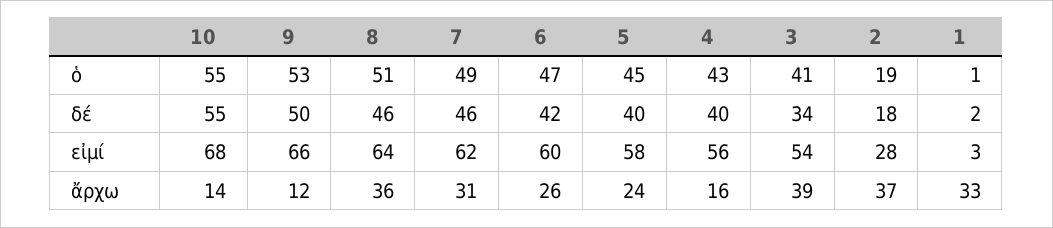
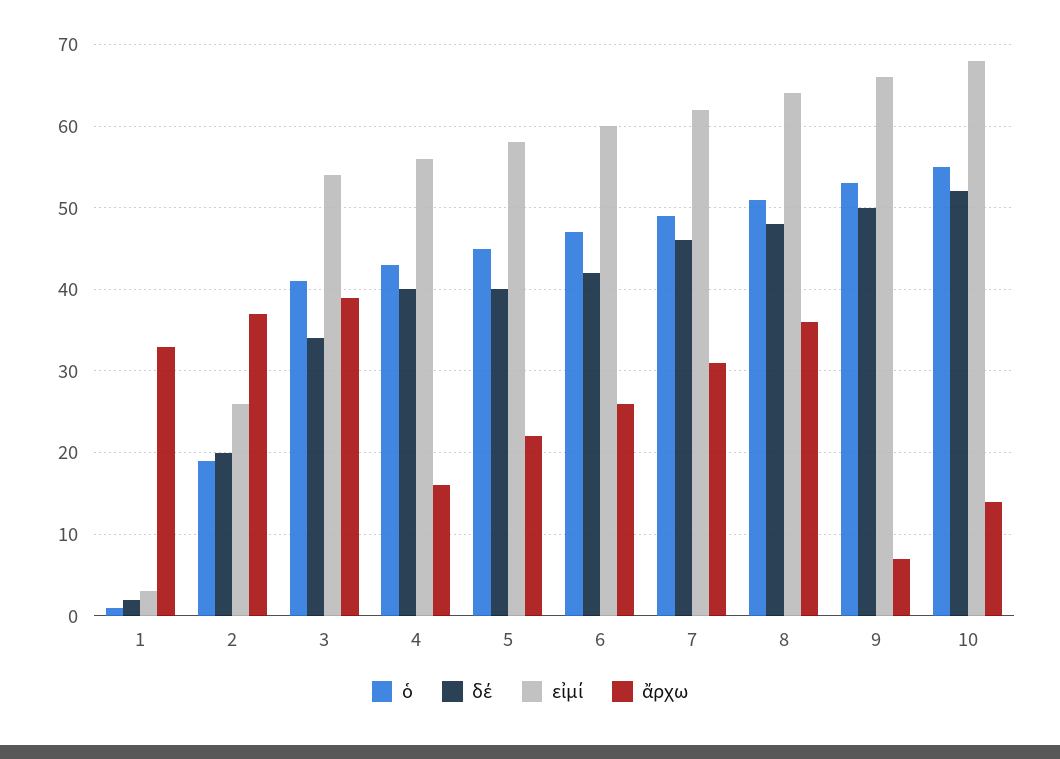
δέ, 10: 55 -> 52
δέ, 8: 46 -> 48
δέ, 2: 18 -> 20
εἰμί, 2: 28 -> 26
ἄρχω, 9: 12 -> 7
ἄρχω, 5: 24 -> 22

